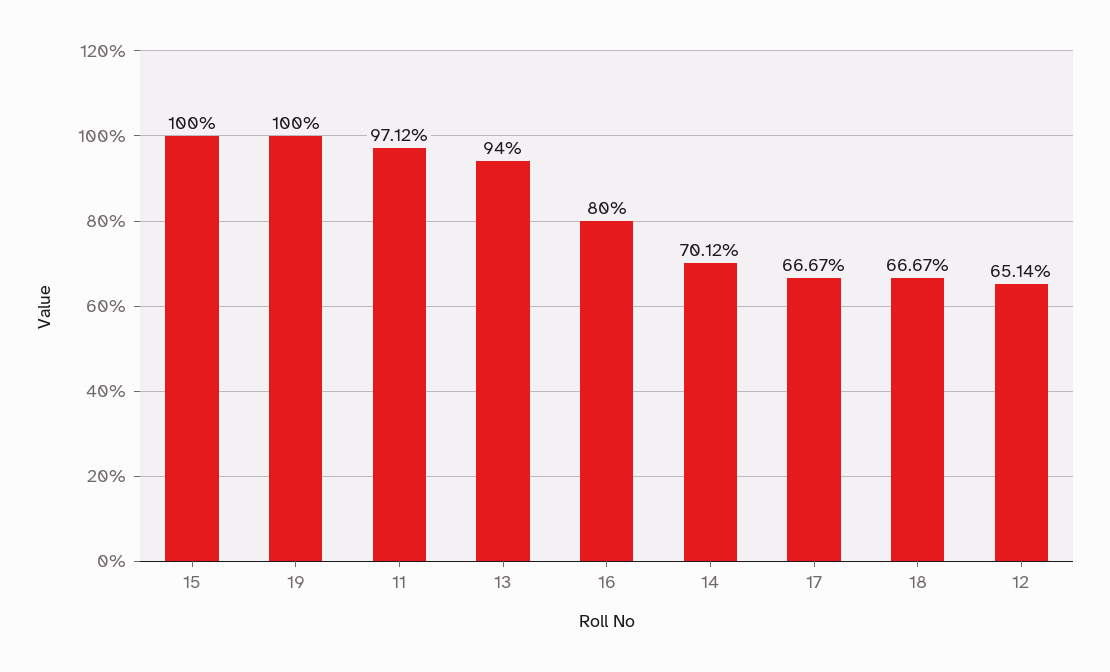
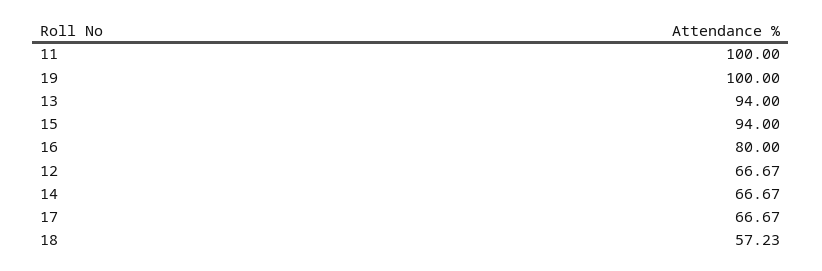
15: 100 -> 94
11: 97.12 -> 100
14: 70.12 -> 66.67
18: 66.67 -> 57.23
12: 65.14 -> 66.67

